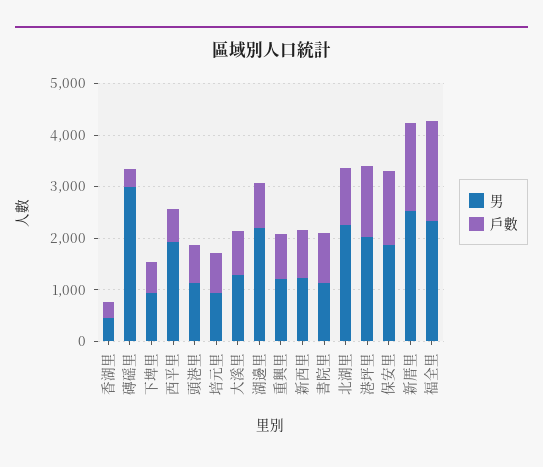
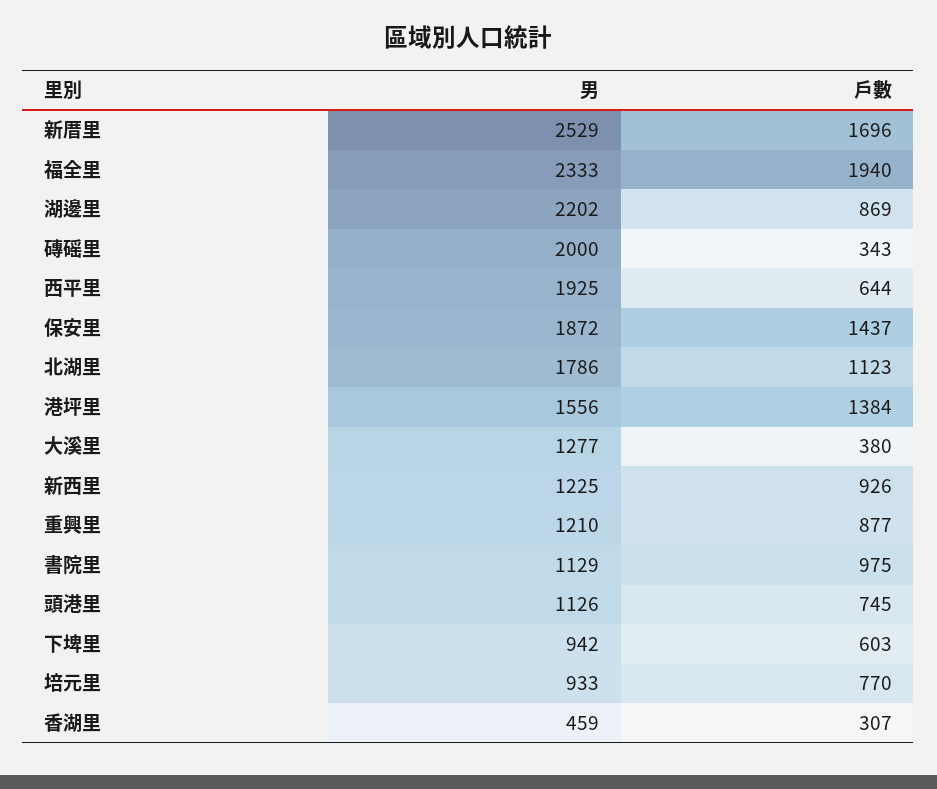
男, 磚磘里: 3000 -> 2000
戶數, 大溪里: 800 -> 380
男, 北湖里: 2200 -> 1786
男, 港坪里: 2000 -> 1556

